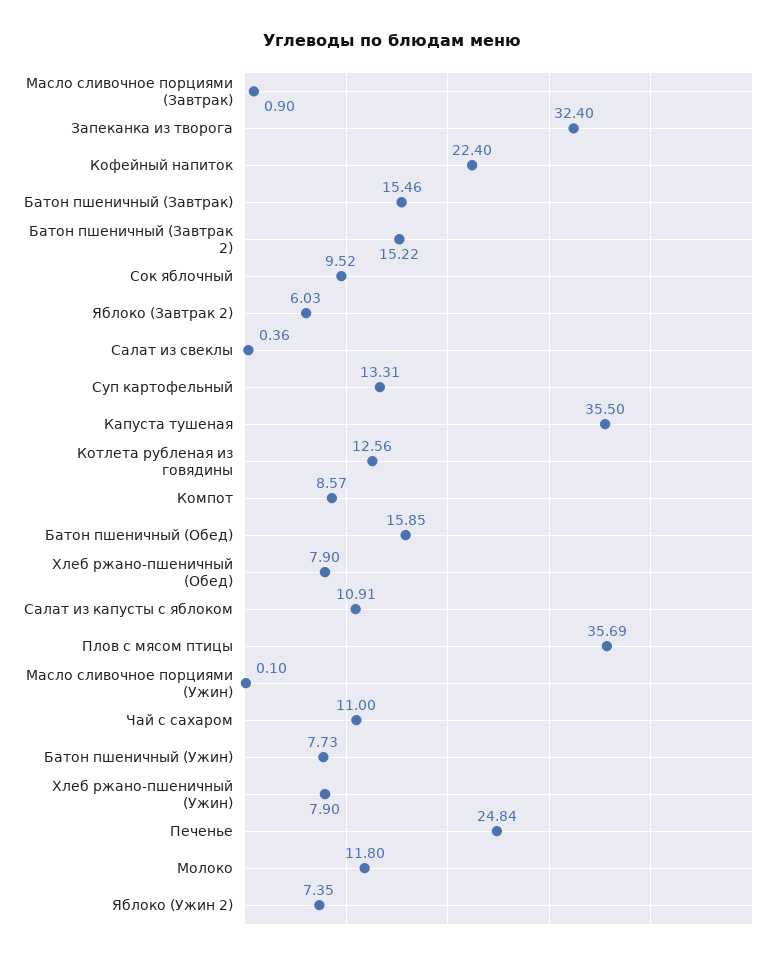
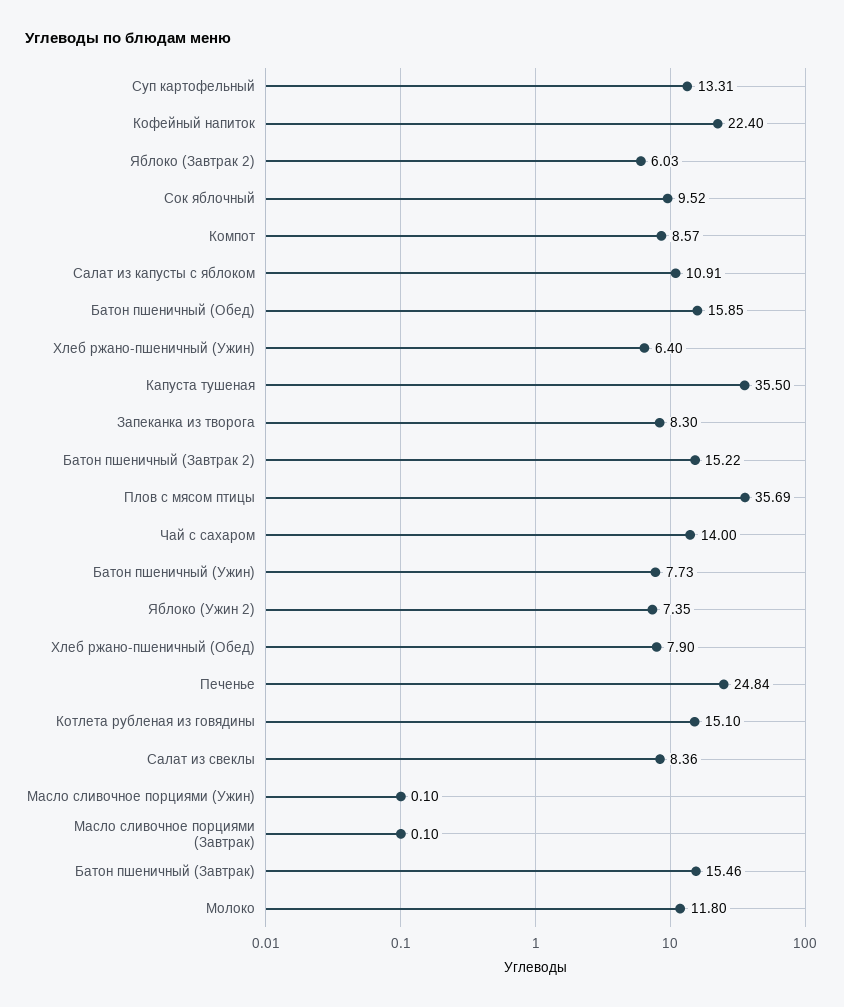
Масло сливочное порциями (Завтрак): 0.9 -> 0.1
Запеканка из творога: 32.4 -> 8.3
Салат из свеклы: 0.36 -> 8.36
Котлета рубленая из говядины: 12.56 -> 15.1
Чай с сахаром: 11 -> 14
Хлеб ржано-пшеничный (Ужин): 7.9 -> 6.4

